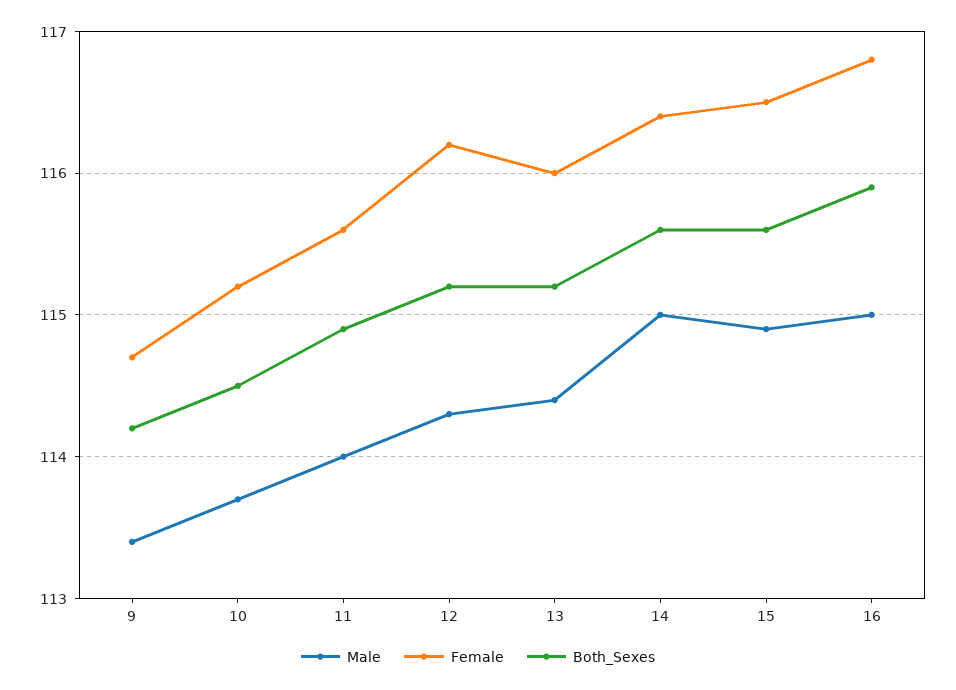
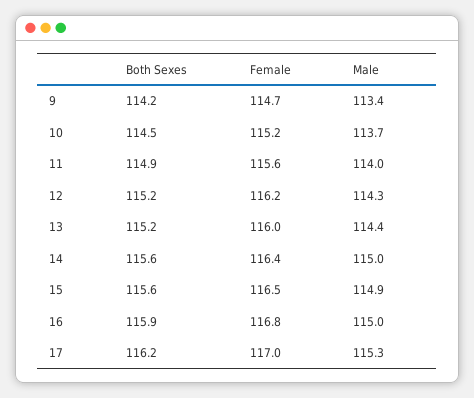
Both_Sexes, 17: none -> 116.2
Female, 17: none -> 117
Male, 17: none -> 115.3

